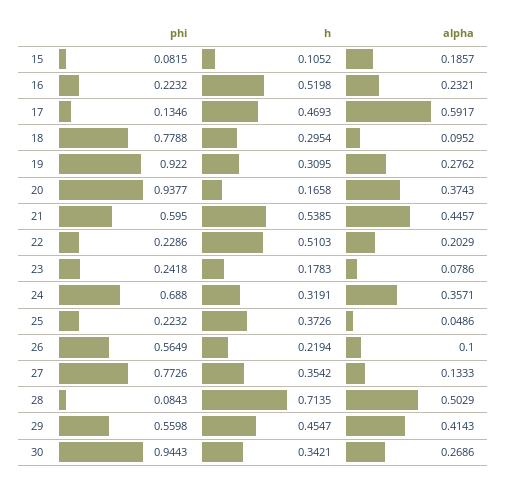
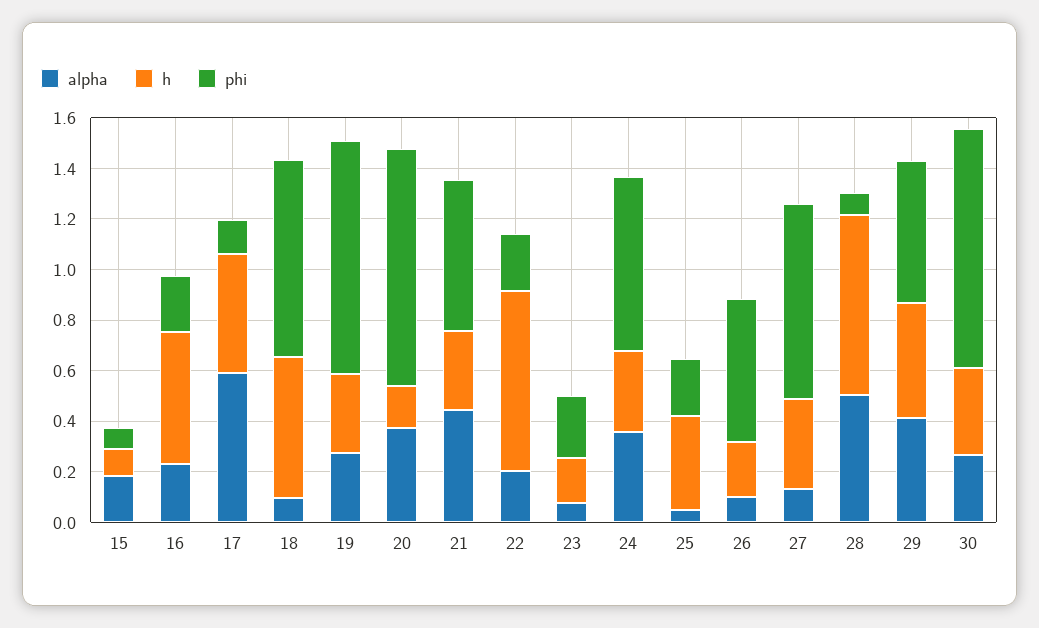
h, 18: 0.2954 -> 0.55
h, 21: 0.5385 -> 0.3
h, 22: 0.5103 -> 0.7

